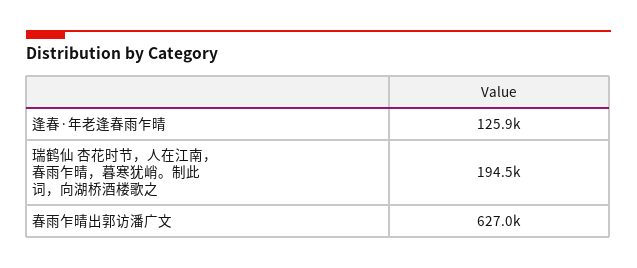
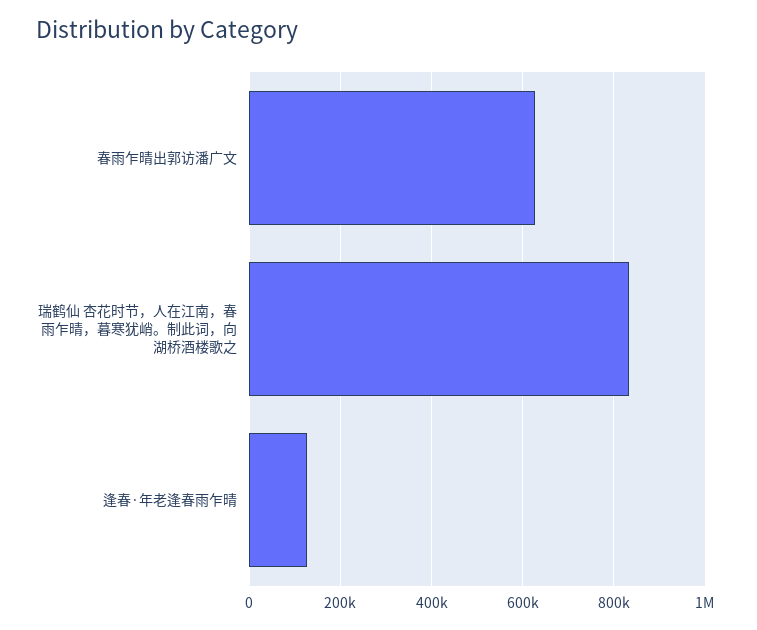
瑞鹤仙 杏花时节，人在江南，春雨乍晴，暮寒犹峭。制此词，向湖桥酒楼歌之: 194500 -> 840000

